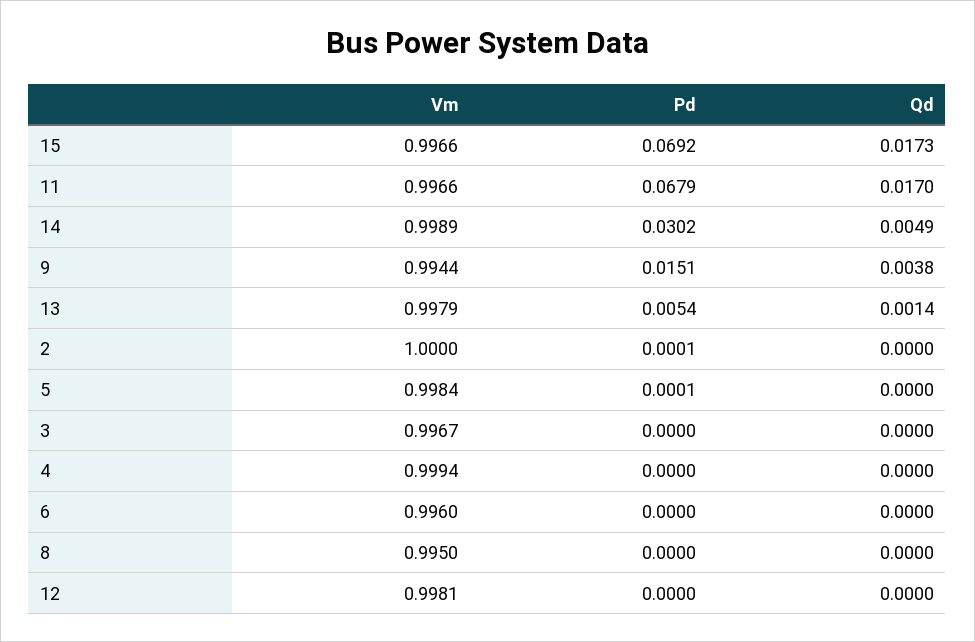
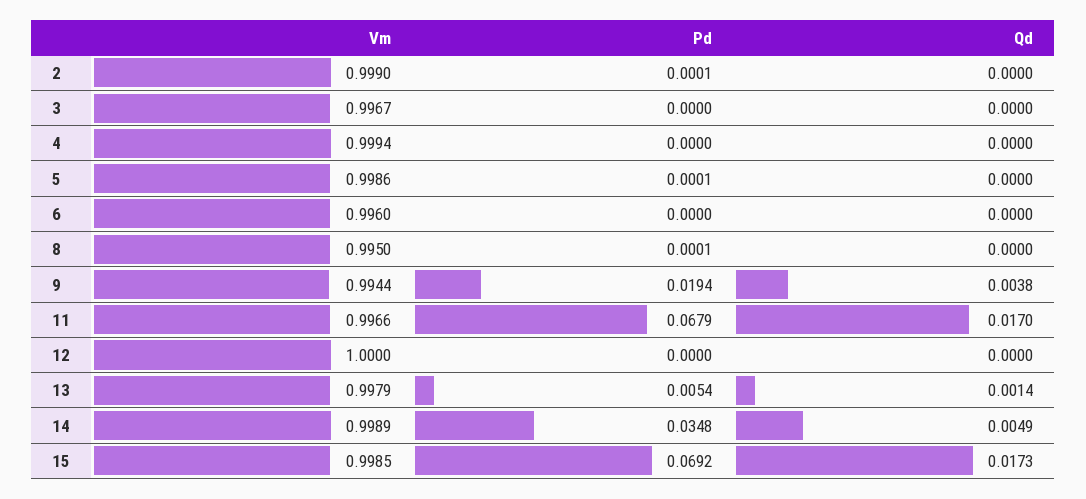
Vm, 15: 0.9966 -> 0.9985
Pd, 14: 0.0302 -> 0.0348
Pd, 9: 0.0151 -> 0.0194
Vm, 2: 1 -> 0.999
Vm, 5: 0.9984 -> 0.9986
Pd, 8: 0 -> 0.0001
Vm, 12: 0.9981 -> 1

